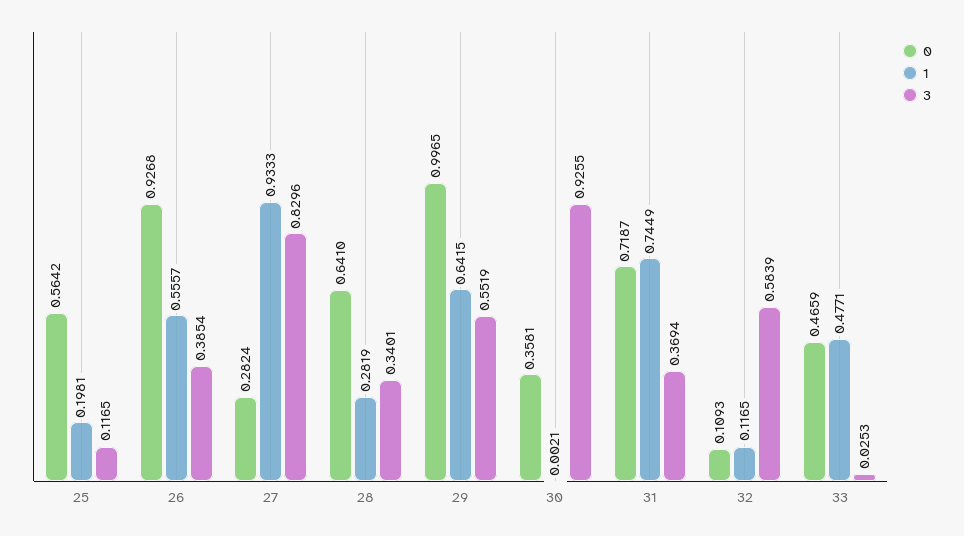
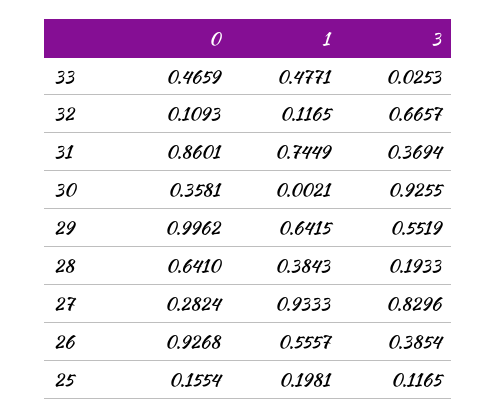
0, 25: 0.5642 -> 0.1554
1, 28: 0.2819 -> 0.3843
3, 28: 0.3401 -> 0.1933
0, 29: 0.9965 -> 0.9962
0, 31: 0.7187 -> 0.8601
3, 32: 0.5839 -> 0.6657

